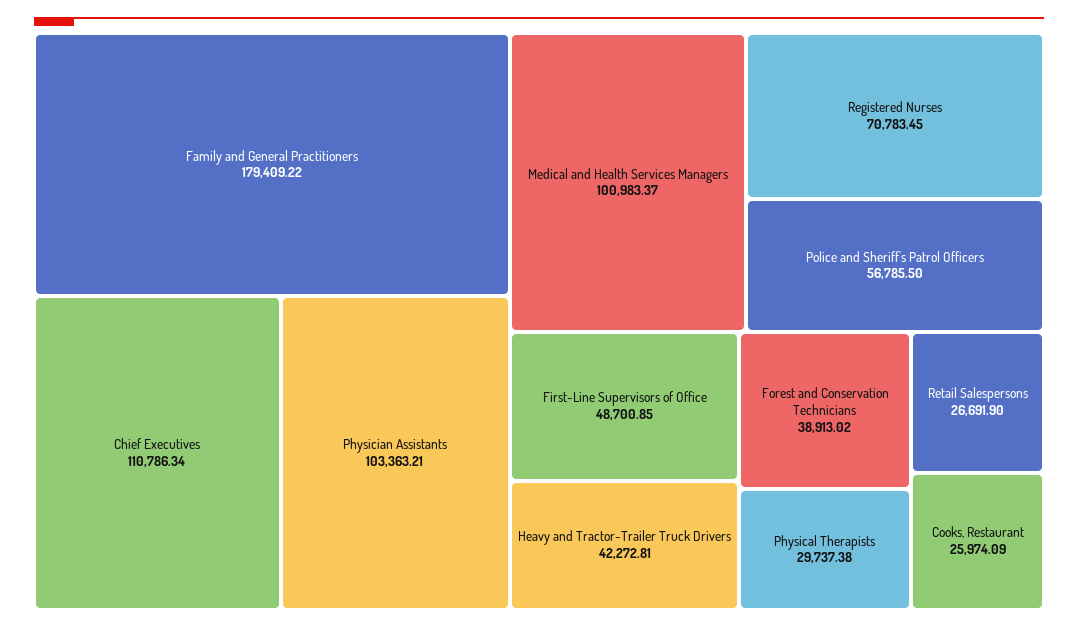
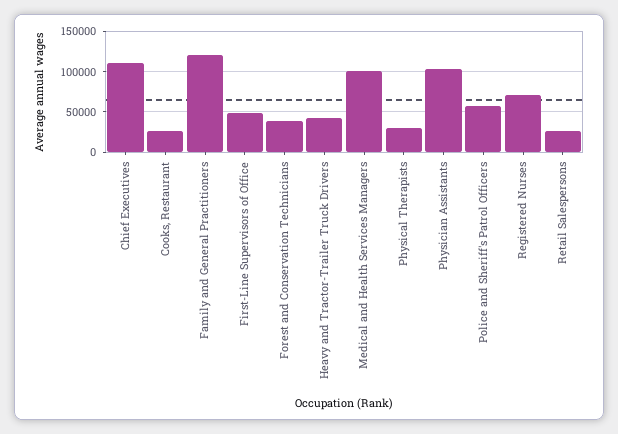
Family and General Practitioners: 179409.22 -> 120000

